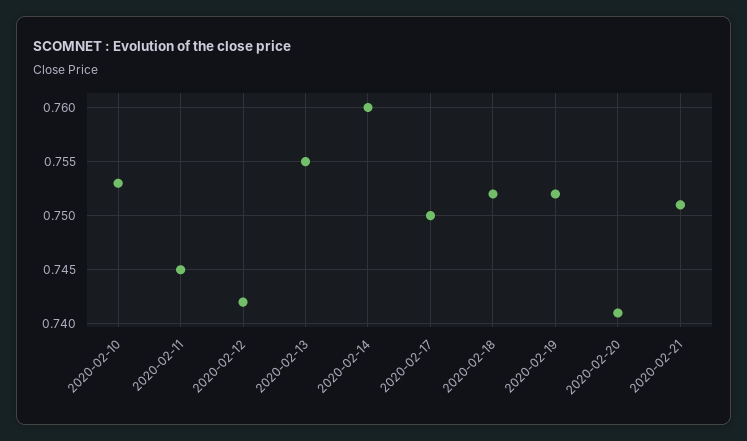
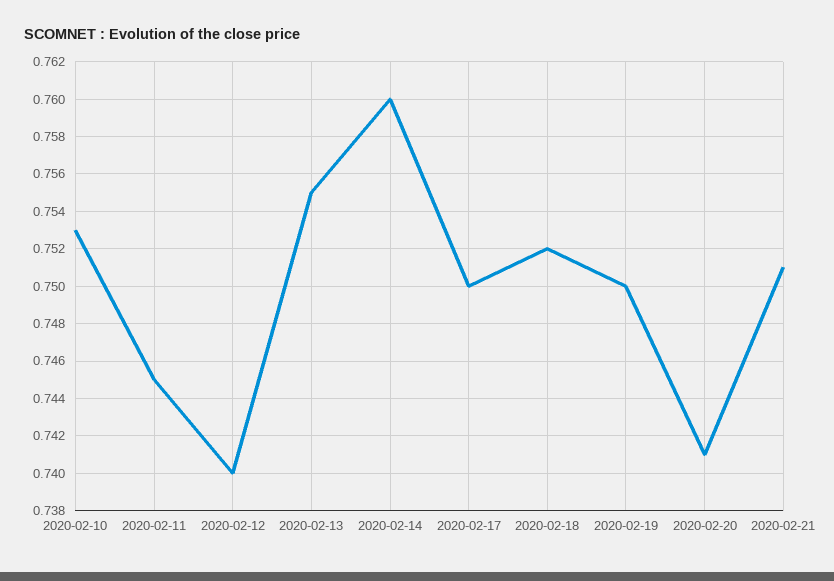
2020-02-12: 0.742 -> 0.74
2020-02-19: 0.752 -> 0.75

